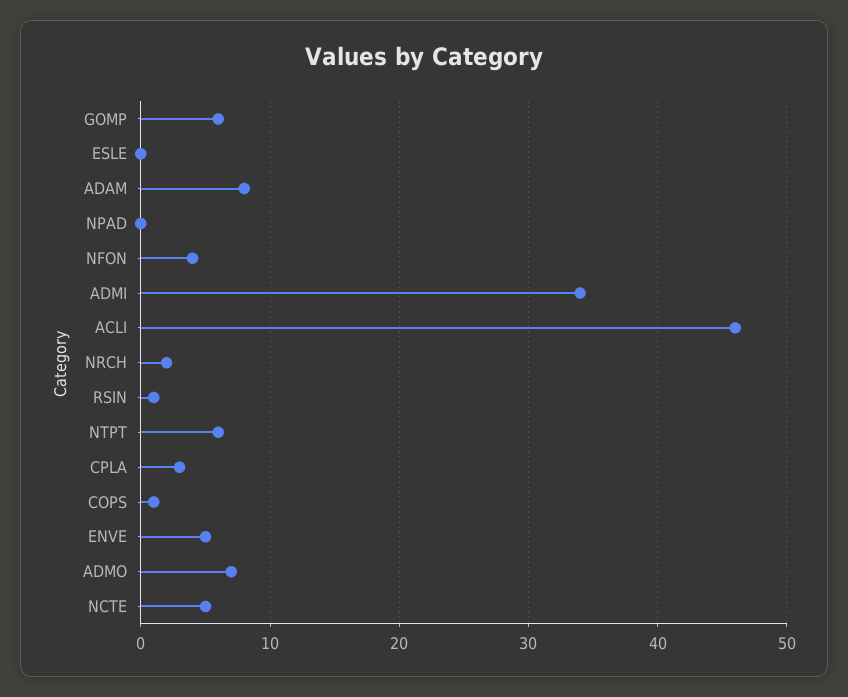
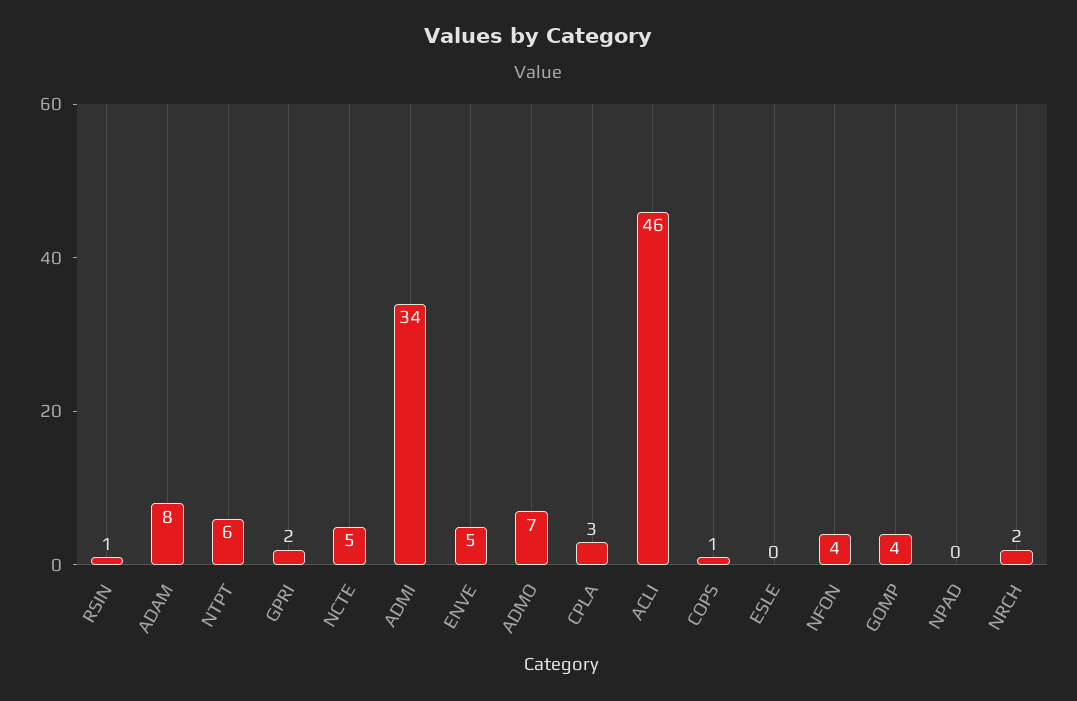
GOMP: 6 -> 4
GPRI: none -> 2

